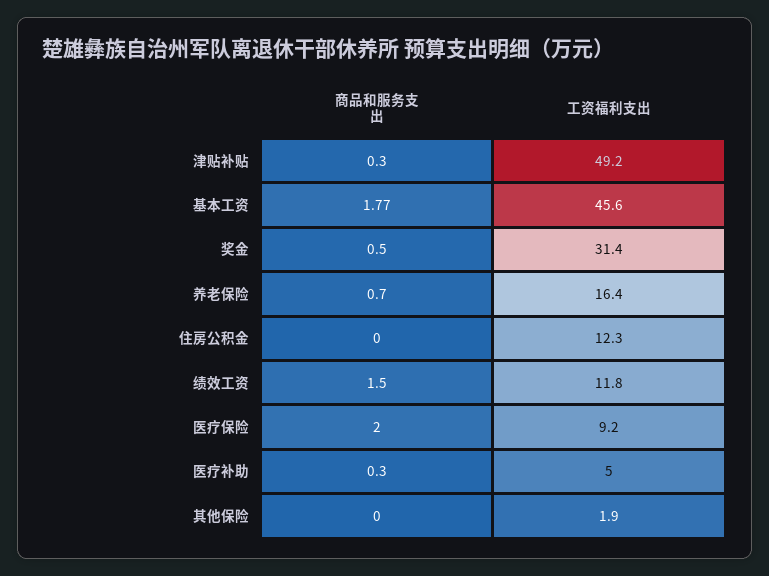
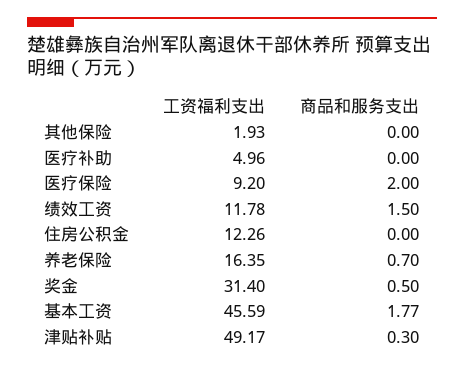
商品和服务支出, 医疗补助: 0.3 -> 0

